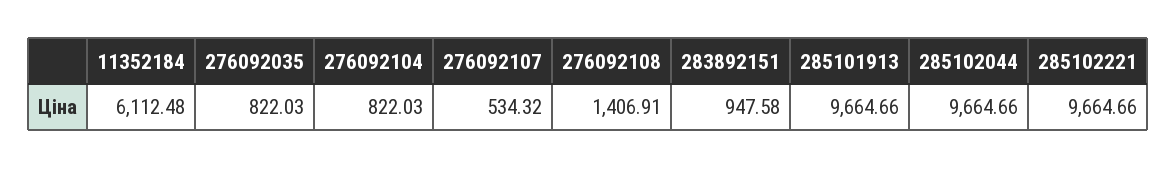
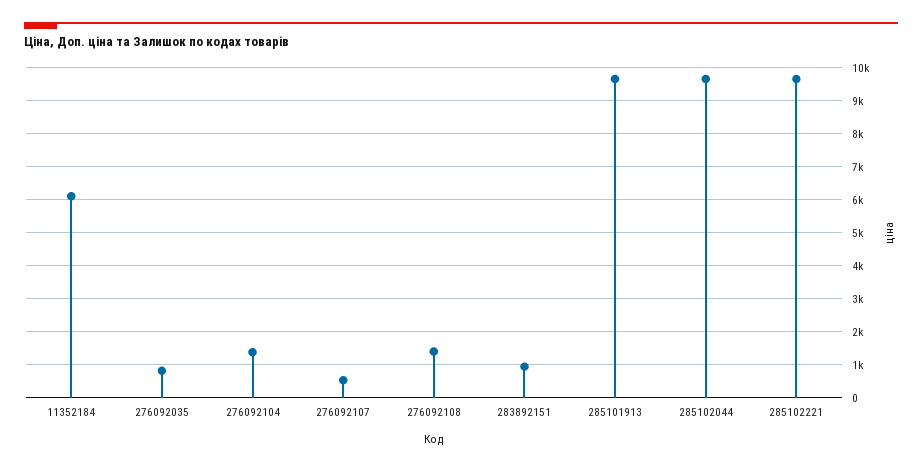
276092104: 822.03 -> 1400

